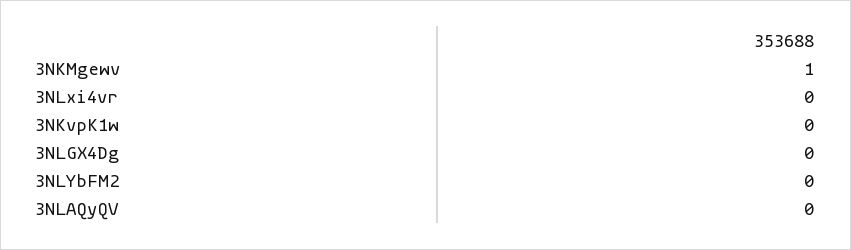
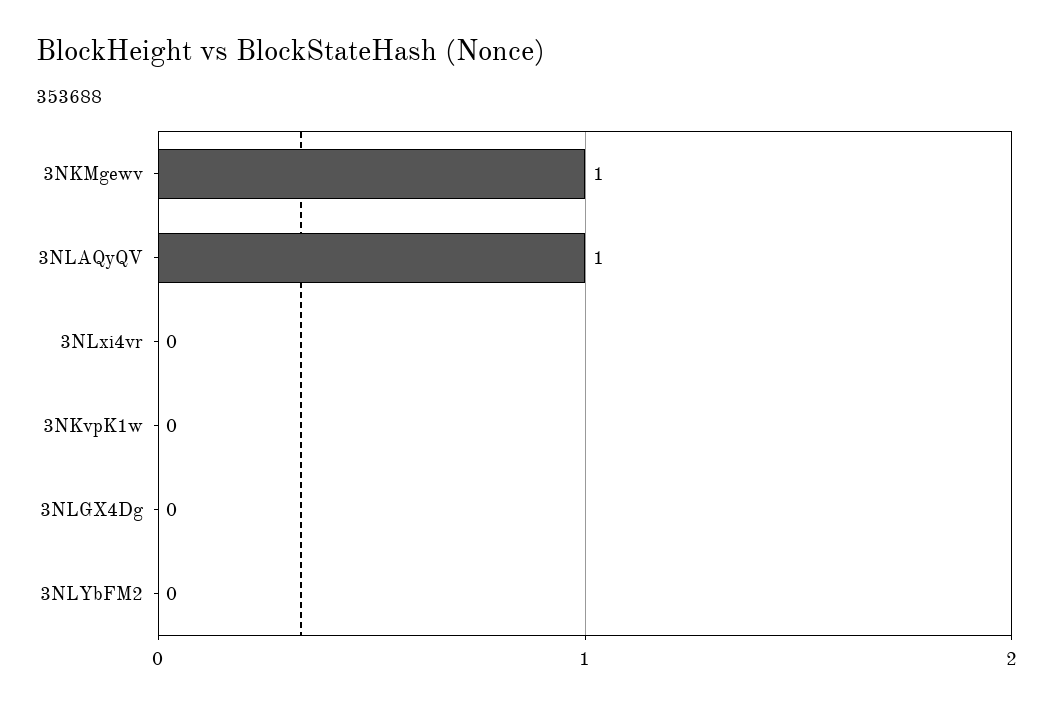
3NLAQyQV: 0 -> 1

